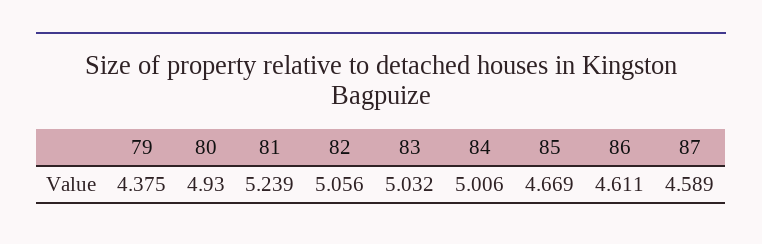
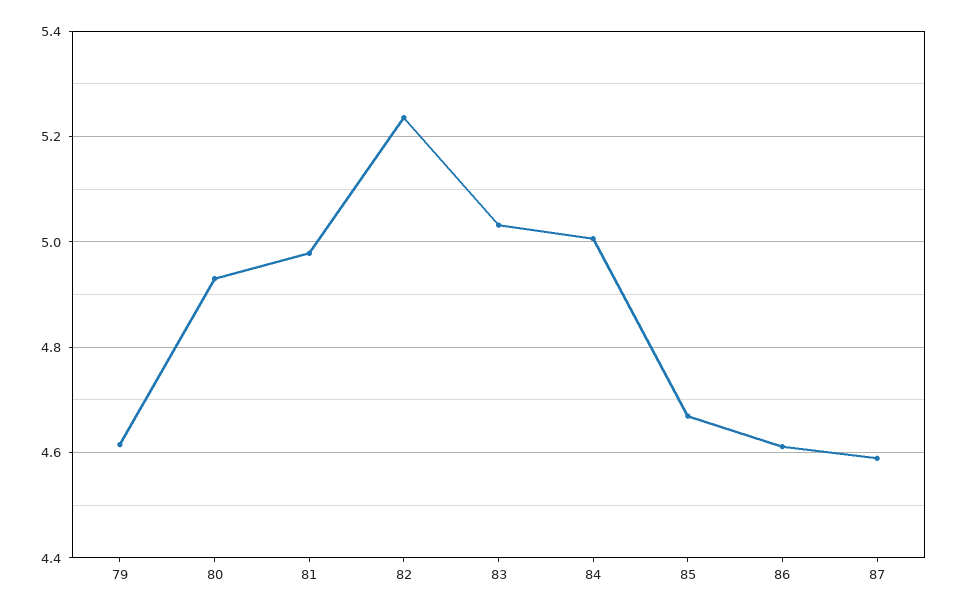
79: 4.375 -> 4.62
81: 5.239 -> 4.98
82: 5.056 -> 5.24

